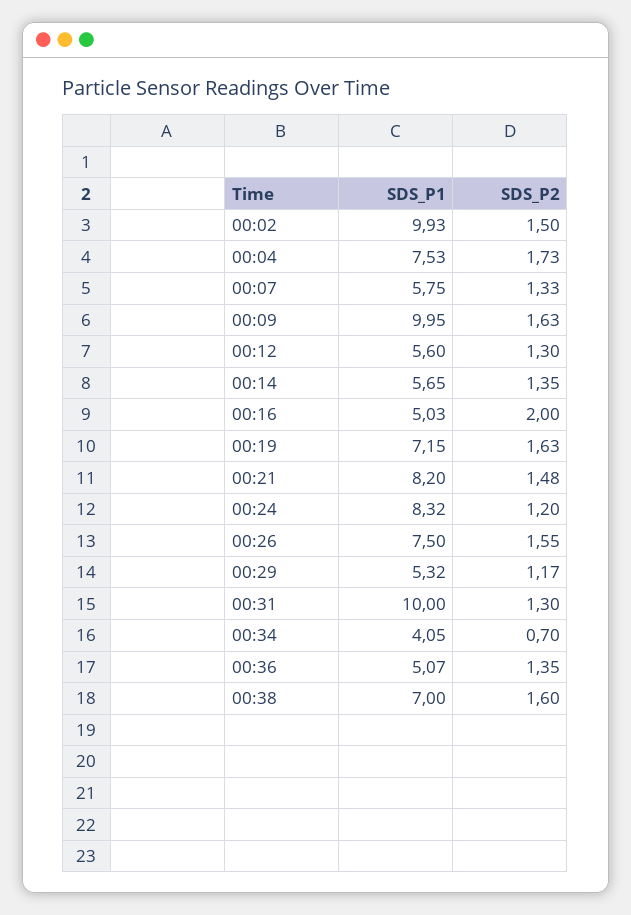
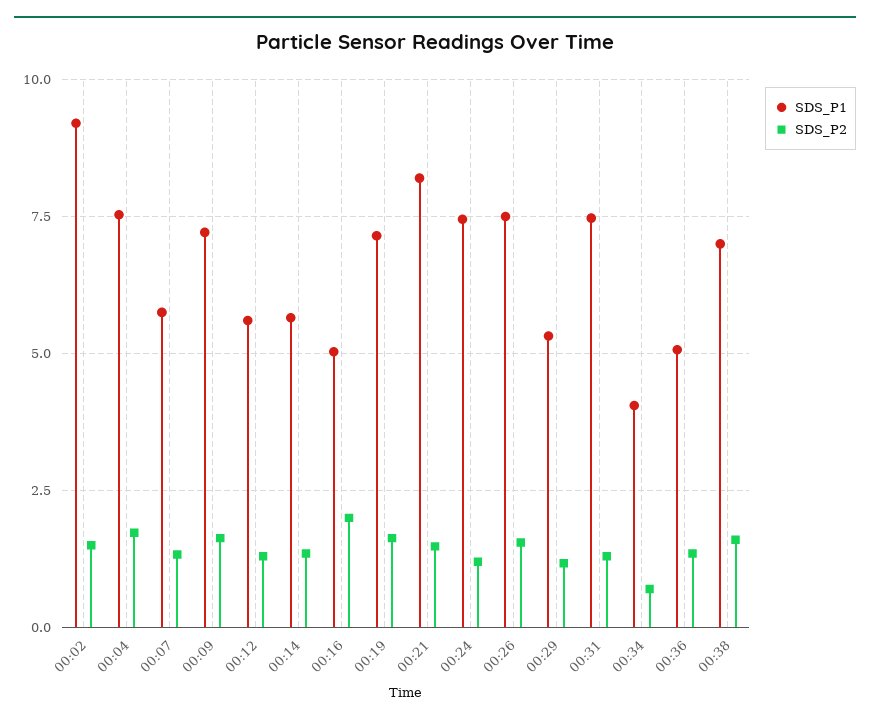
SDS_P1, 00:02: 9.93 -> 9.25
SDS_P1, 00:09: 9.95 -> 7.25
SDS_P1, 00:24: 8.32 -> 7.5
SDS_P1, 00:31: 10 -> 7.5

